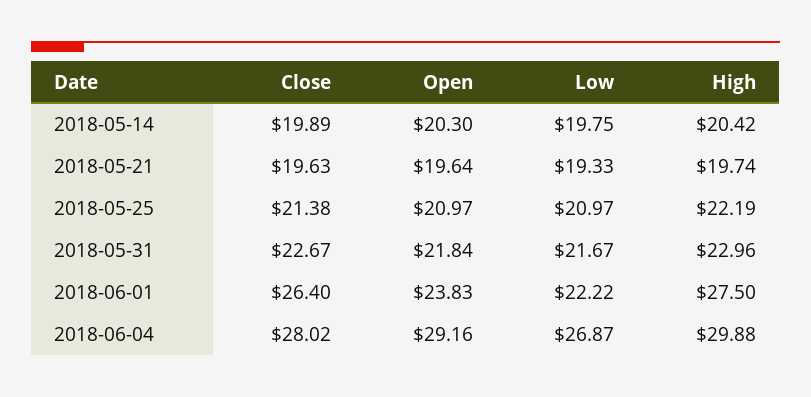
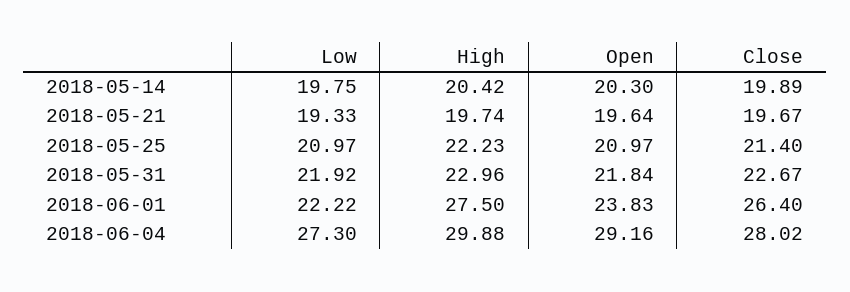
Close, 2018-05-21: 19.63 -> 19.67
Close, 2018-05-25: 21.38 -> 21.4
High, 2018-05-25: 22.19 -> 22.23
Low, 2018-05-31: 21.67 -> 21.92
Low, 2018-06-04: 26.87 -> 27.3

